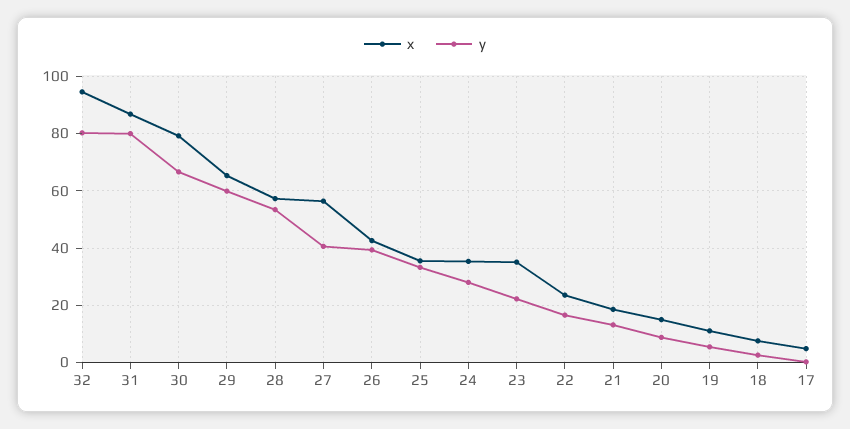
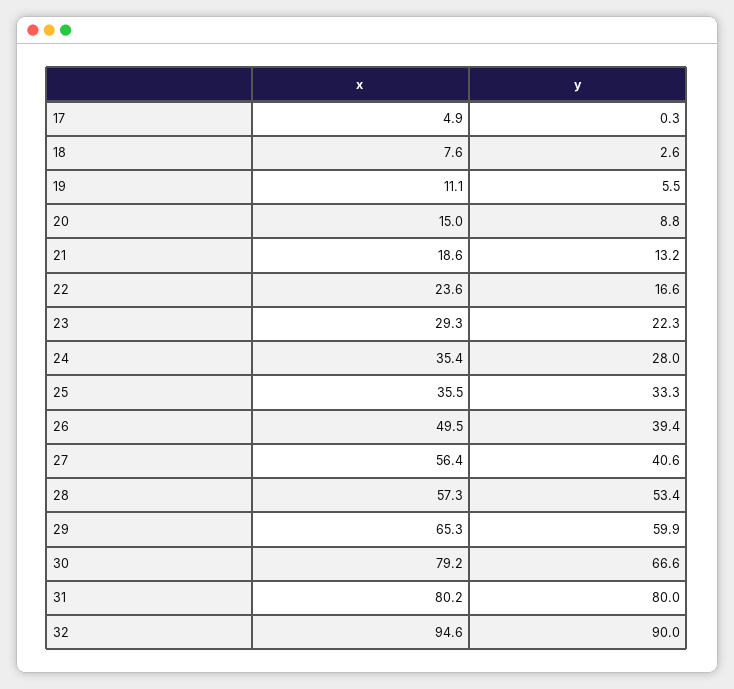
y, 32: 80 -> 90
x, 31: 87.5 -> 80.2
x, 26: 42.5 -> 49.5
x, 23: 35 -> 29.3

